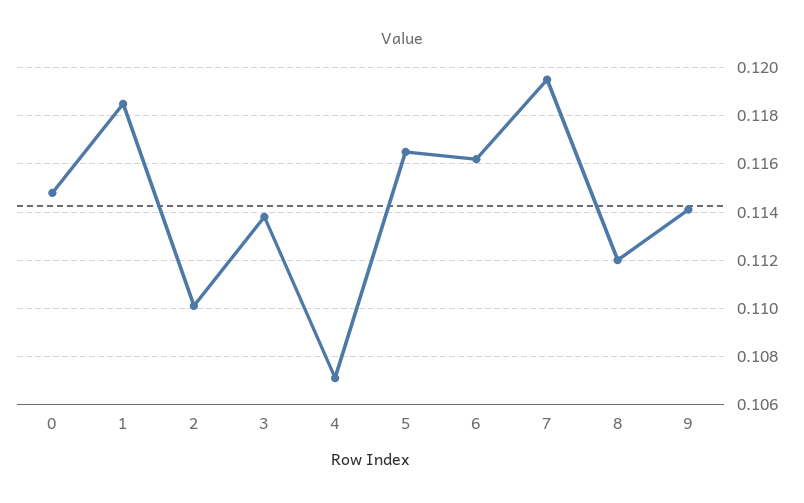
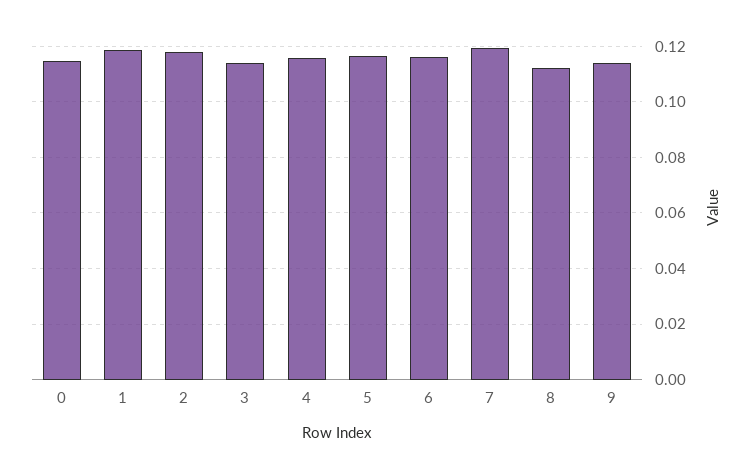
2: 0.11 -> 0.1175
4: 0.107 -> 0.115

